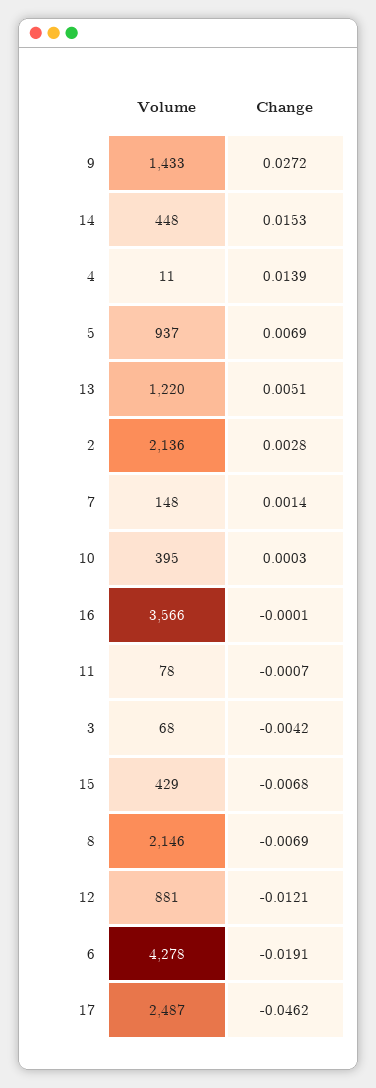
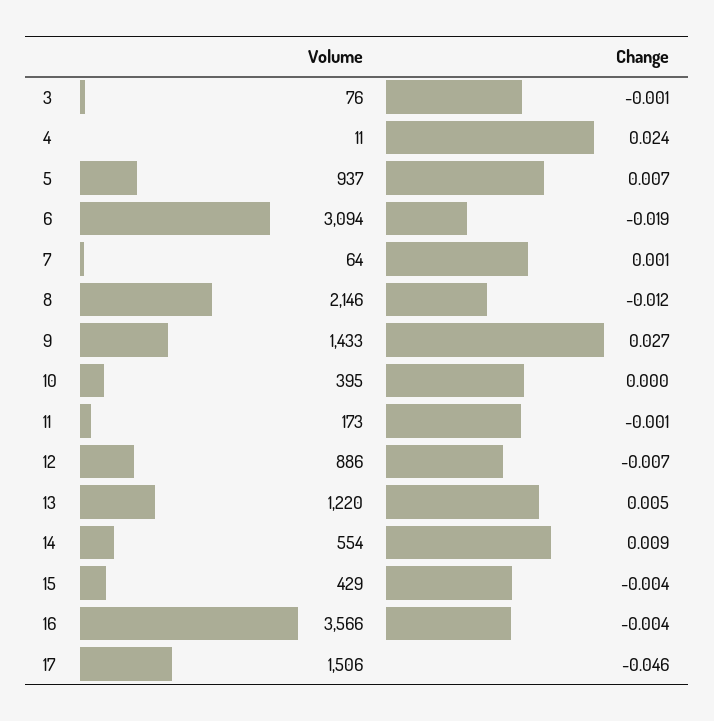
Volume, 14: 448 -> 554
Change, 14: 0.0153 -> 0.009
Change, 4: 0.0139 -> 0.024
Volume, 2: 2136 -> none
Change, 2: 0.0028 -> none
Volume, 7: 148 -> 64
Change, 16: -0.0001 -> -0.004
Volume, 11: 78 -> 173
Volume, 3: 68 -> 76
Change, 3: -0.0042 -> -0.001
Change, 15: -0.0068 -> -0.004
Change, 8: -0.0069 -> -0.012
Volume, 12: 881 -> 886
Change, 12: -0.0121 -> -0.007
Volume, 6: 4278 -> 3094
Volume, 17: 2487 -> 1506

